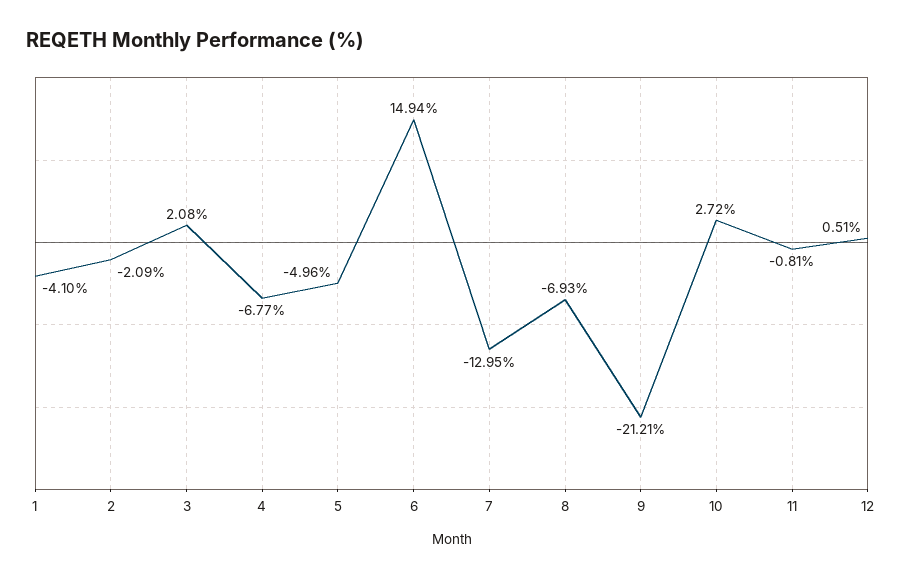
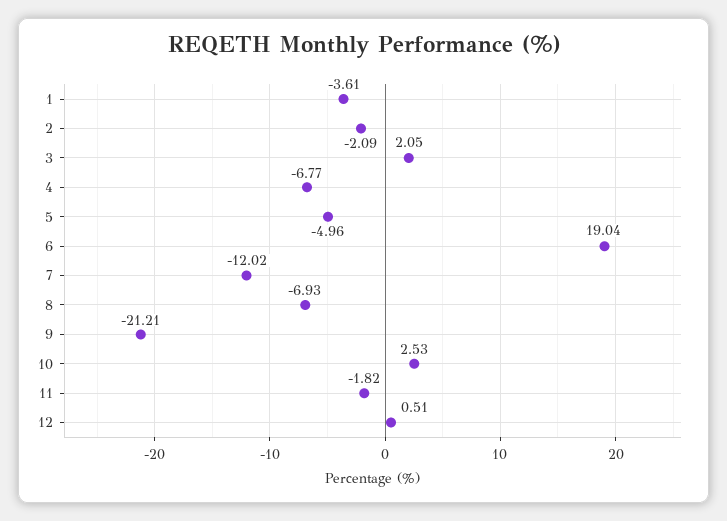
1: -4.1 -> -3.61
3: 2.08 -> 2.05
6: 14.94 -> 19.04
7: -12.95 -> -12.02
10: 2.72 -> 2.53
11: -0.81 -> -1.82

